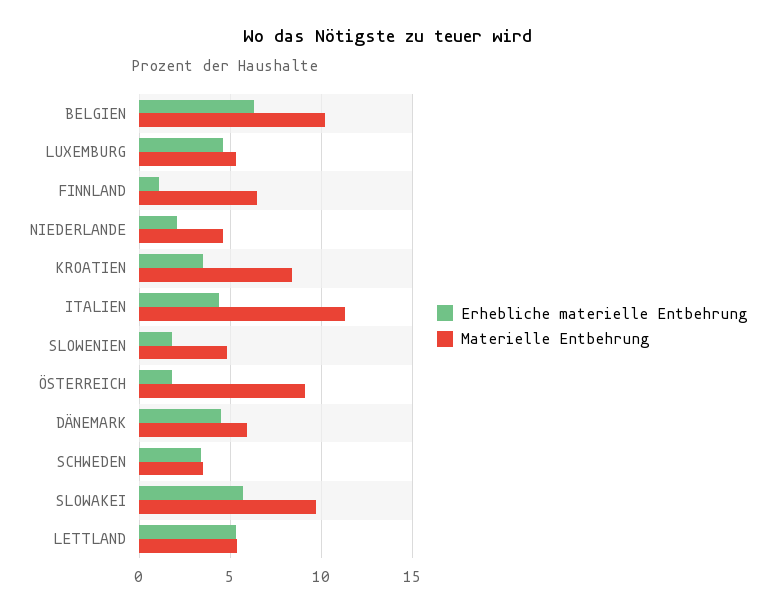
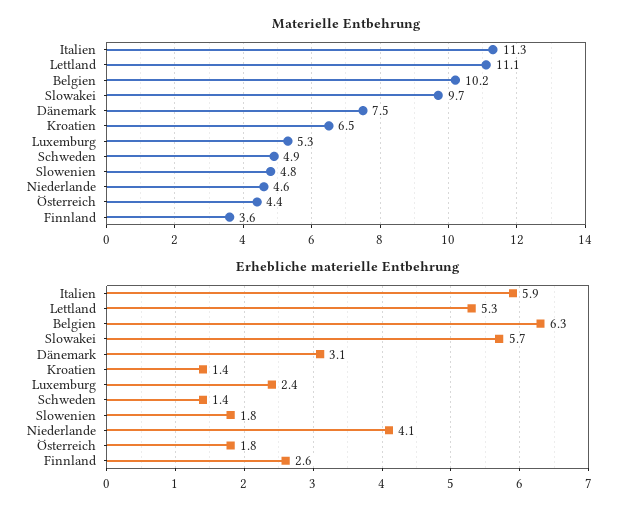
Erhebliche materielle Entbehrung, LUXEMBURG: 4.5 -> 2.4
Erhebliche materielle Entbehrung, FINNLAND: 1 -> 2.6
Materielle Entbehrung, FINNLAND: 6.5 -> 3.6
Erhebliche materielle Entbehrung, NIEDERLANDE: 2 -> 4.1
Erhebliche materielle Entbehrung, KROATIEN: 3.5 -> 1.4
Materielle Entbehrung, KROATIEN: 8.5 -> 6.5
Erhebliche materielle Entbehrung, ITALIEN: 4.5 -> 5.9
Materielle Entbehrung, ÖSTERREICH: 9 -> 4.4
Erhebliche materielle Entbehrung, DÄNEMARK: 4.5 -> 3.1
Materielle Entbehrung, DÄNEMARK: 6 -> 7.5
Erhebliche materielle Entbehrung, SCHWEDEN: 3.5 -> 1.4
Materielle Entbehrung, SCHWEDEN: 3.5 -> 4.9
Materielle Entbehrung, LETTLAND: 5.5 -> 11.1

